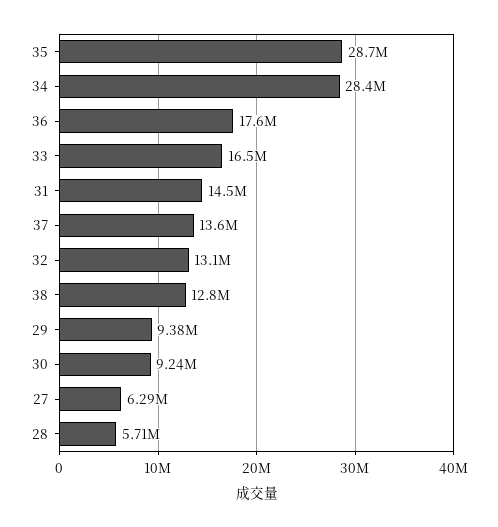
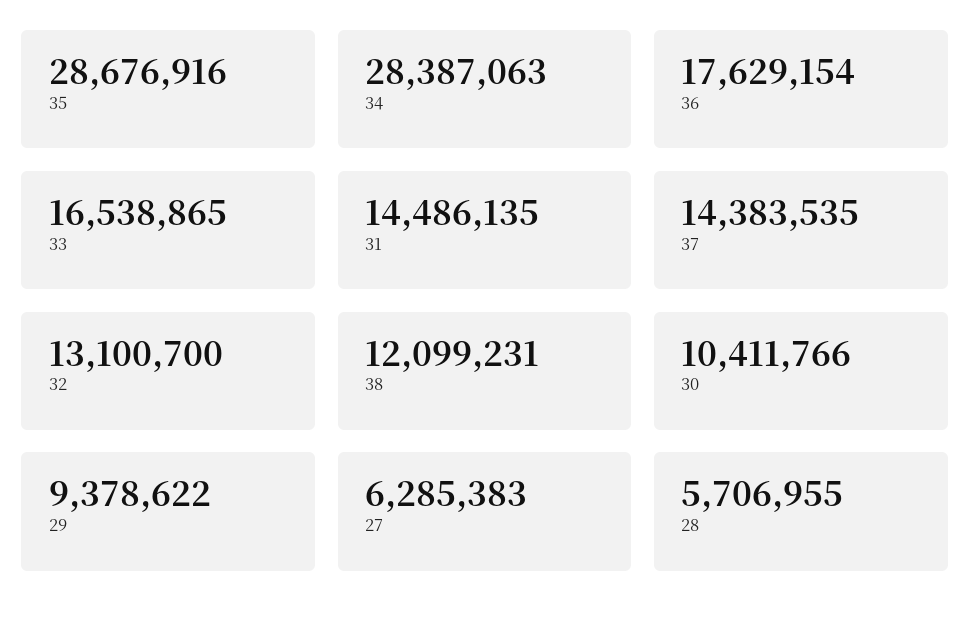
37: 13600000 -> 14383535
38: 12800000 -> 12099231
30: 9240000 -> 10411766

